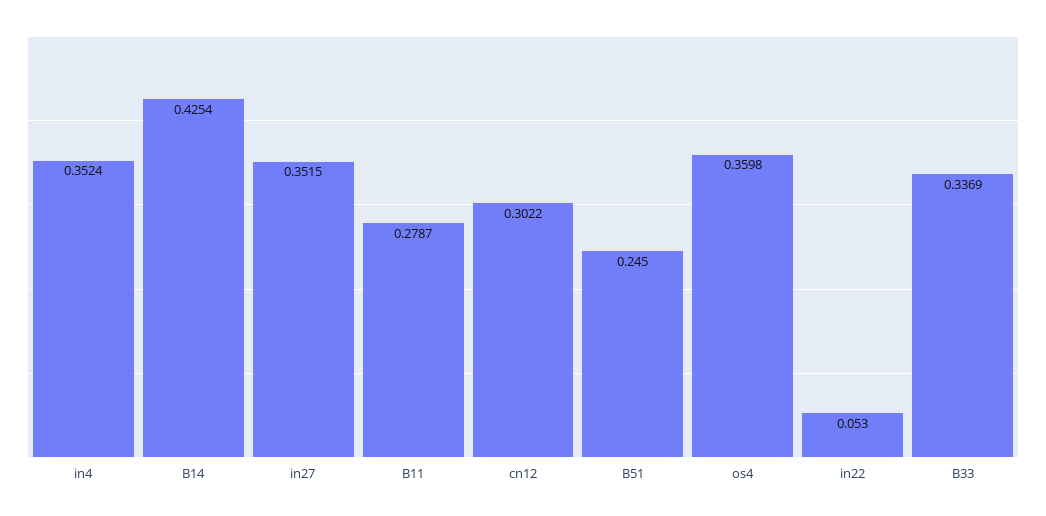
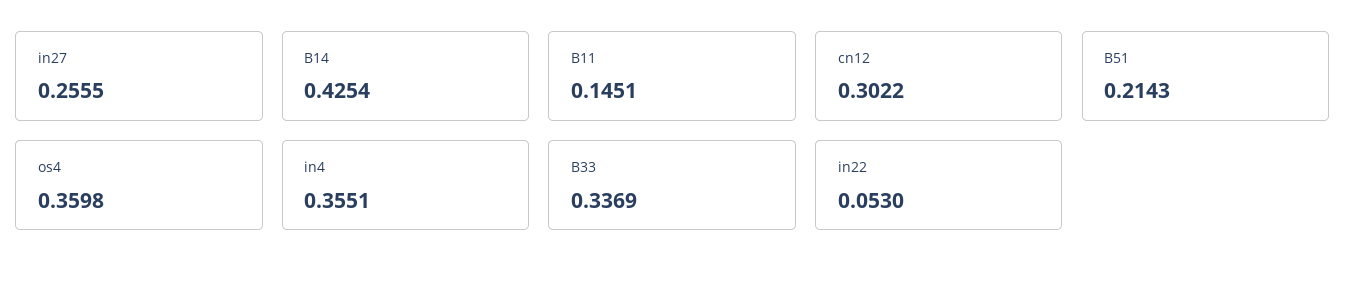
in4: 0.3524 -> 0.3551
in27: 0.3515 -> 0.2555
B11: 0.2787 -> 0.1451
B51: 0.245 -> 0.2143

